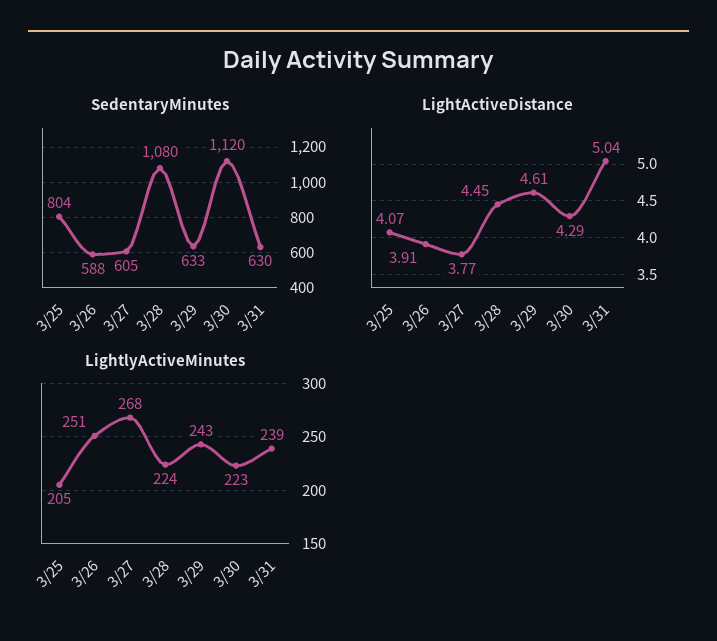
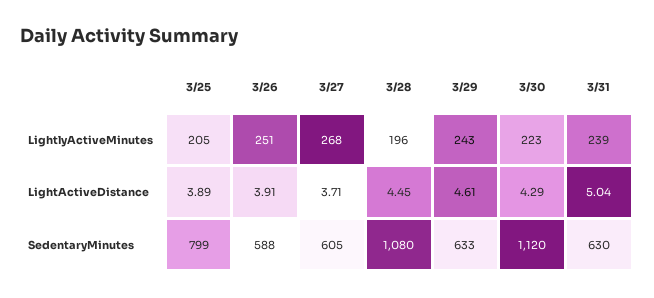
SedentaryMinutes, 3/25: 804 -> 799
LightActiveDistance, 3/25: 4.07 -> 3.89
LightActiveDistance, 3/27: 3.77 -> 3.71
LightlyActiveMinutes, 3/28: 224 -> 196

